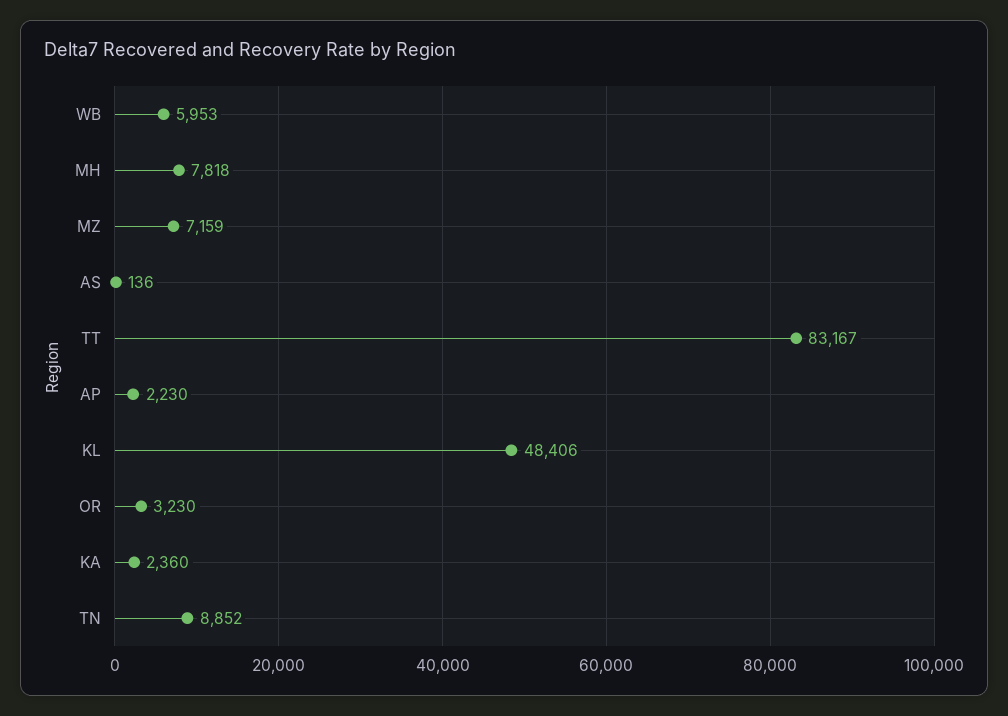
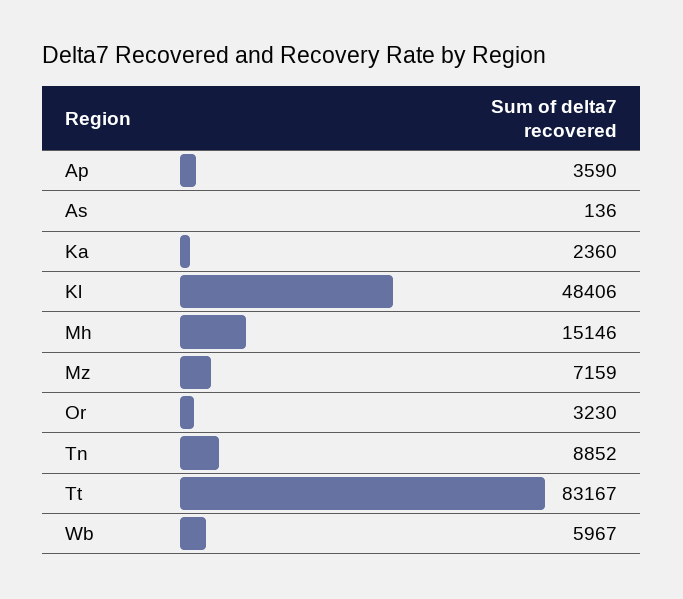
WB: 5953 -> 5967
MH: 7818 -> 15146
AP: 2230 -> 3590

